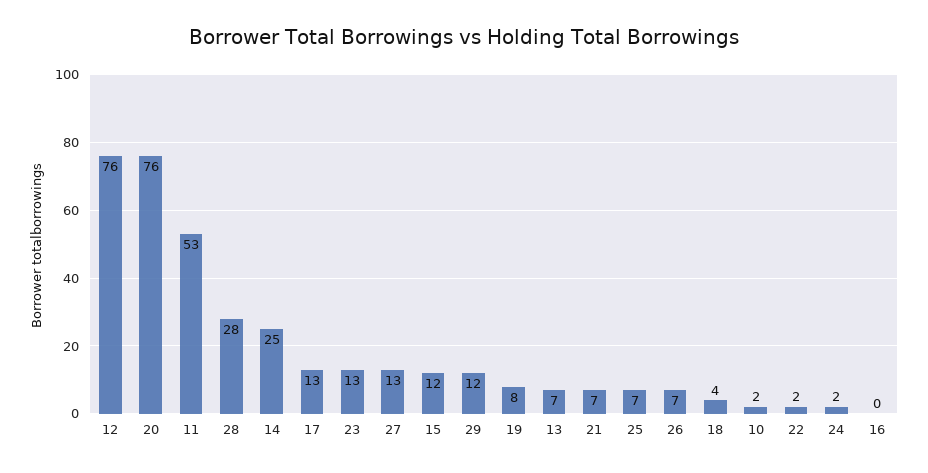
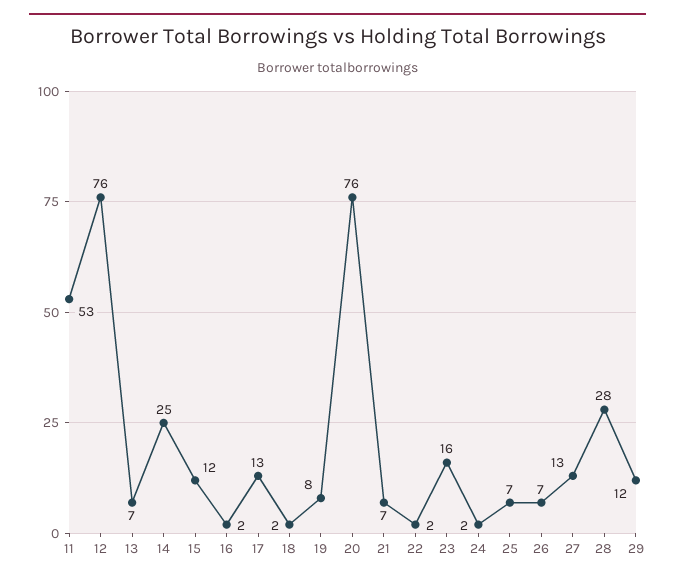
23: 13 -> 16
18: 4 -> 2
10: 2 -> none
16: 0 -> 2

